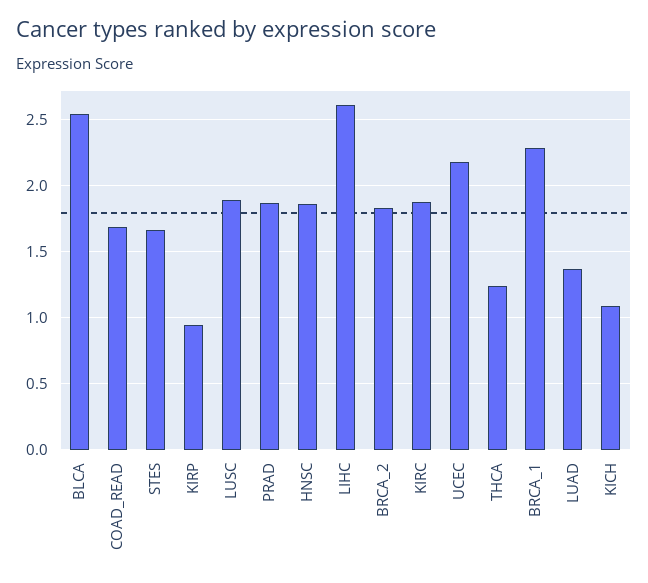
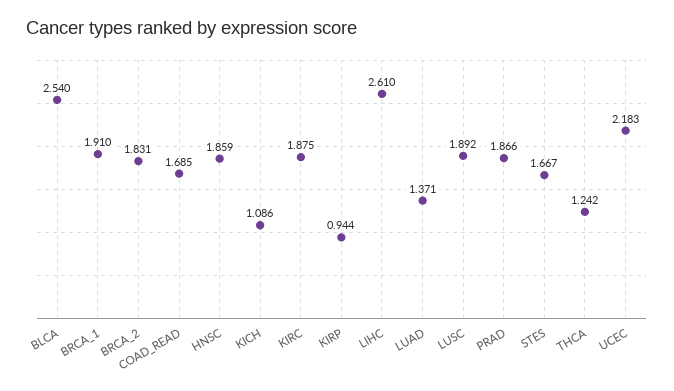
BRCA_1: 2.3 -> 1.91

